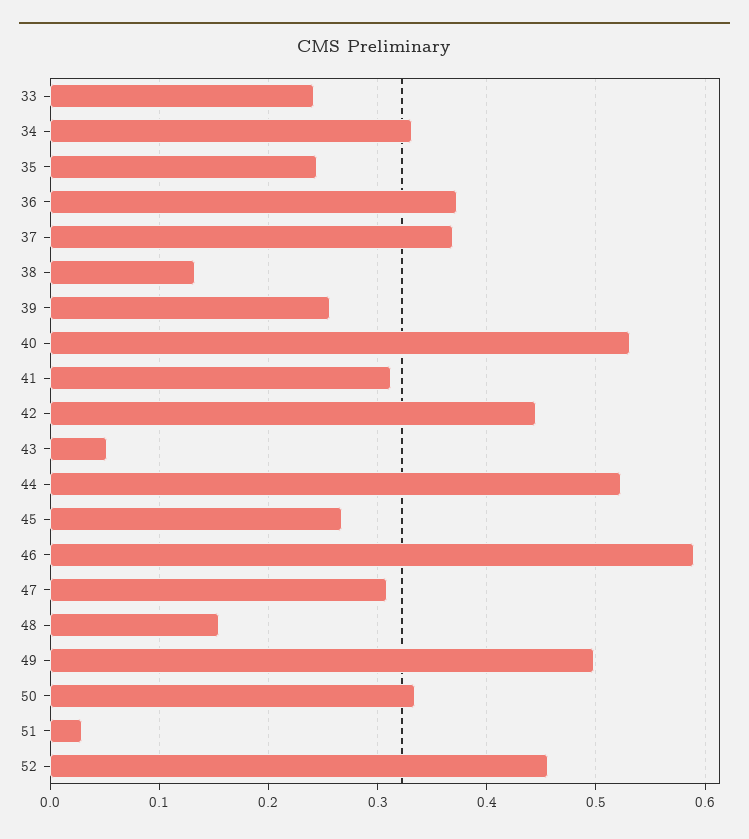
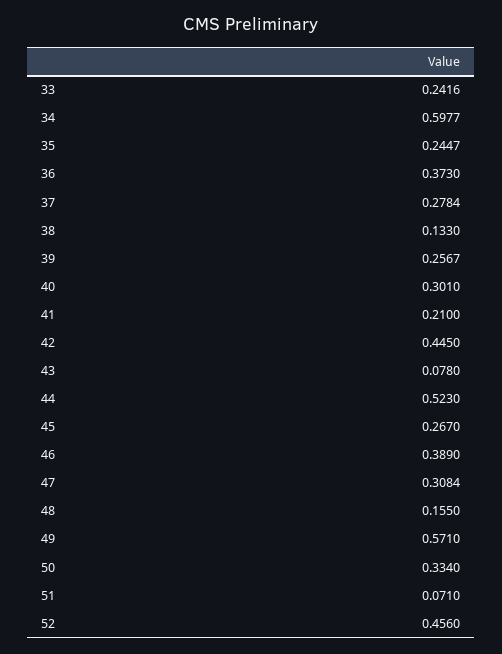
34: 0.33 -> 0.5977
37: 0.37 -> 0.2784
40: 0.53 -> 0.301
41: 0.31 -> 0.21
43: 0.05 -> 0.078
46: 0.59 -> 0.389
49: 0.5 -> 0.571
51: 0.03 -> 0.071

